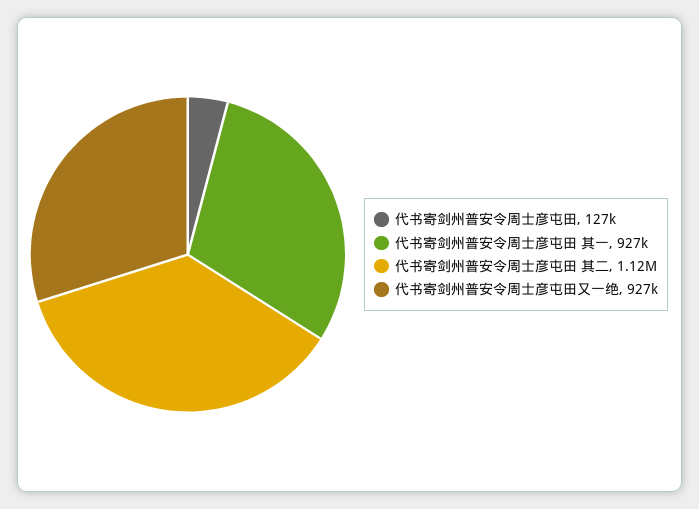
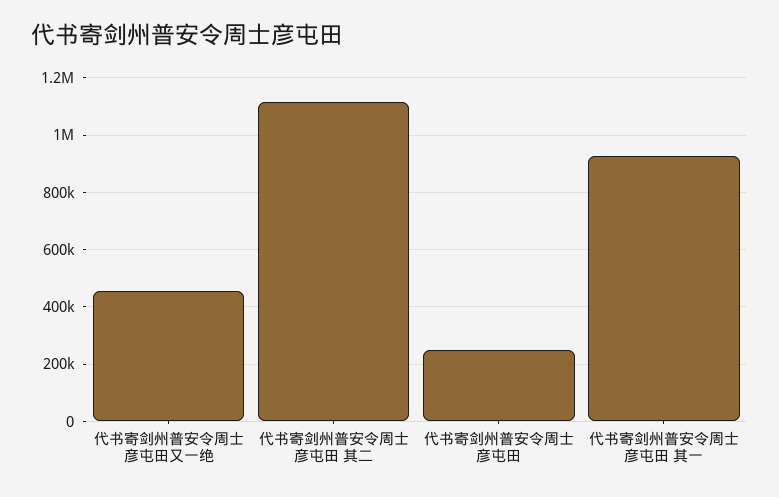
代书寄剑州普安令周士彦屯田: 127000 -> 250000
代书寄剑州普安令周士彦屯田又一绝: 927000 -> 450000

